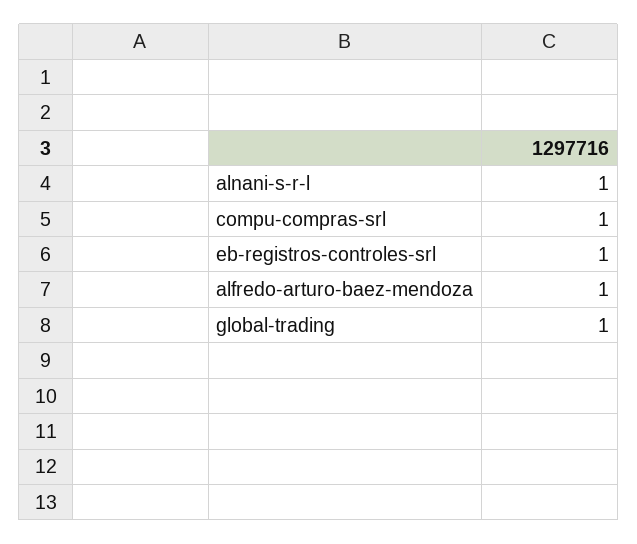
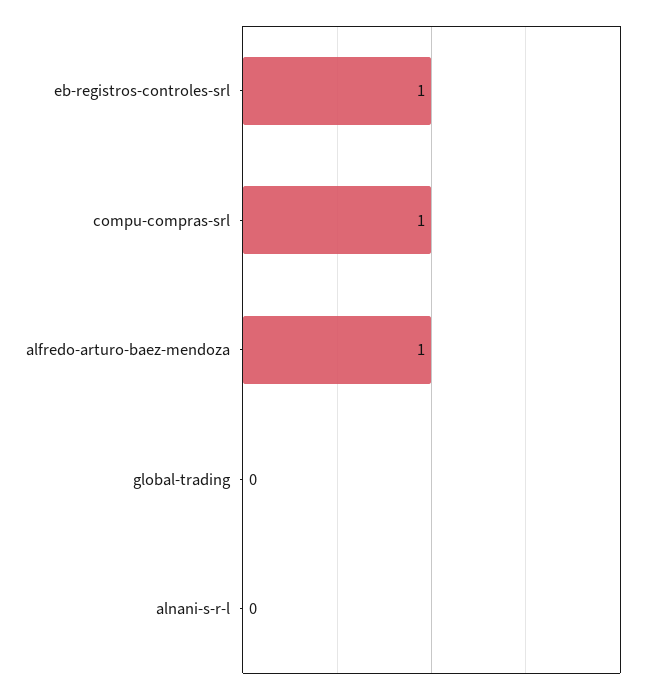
alnani-s-r-l: 1 -> 0
global-trading: 1 -> 0

